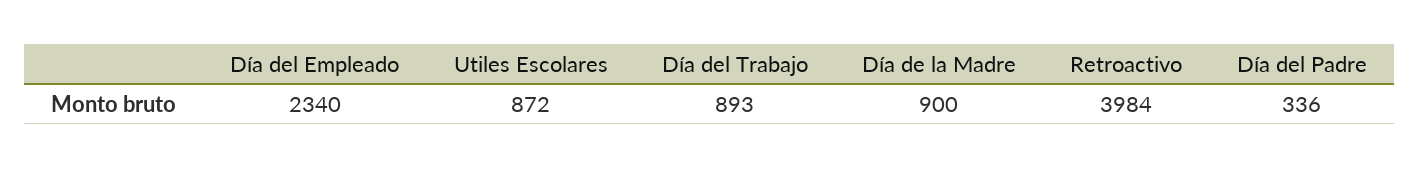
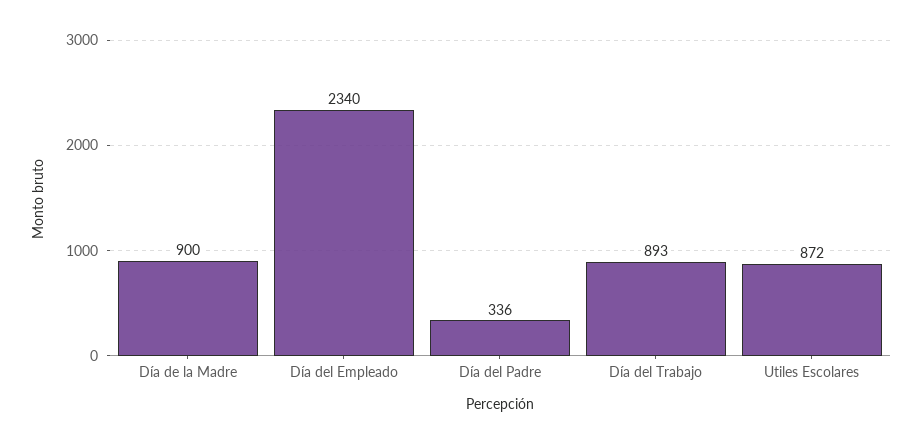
Retroactivo: 3984 -> none

